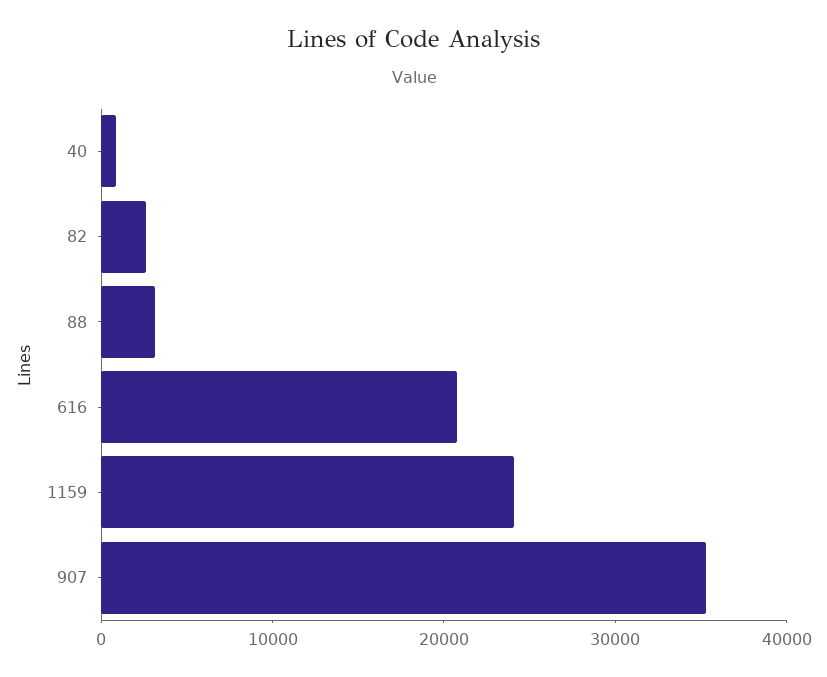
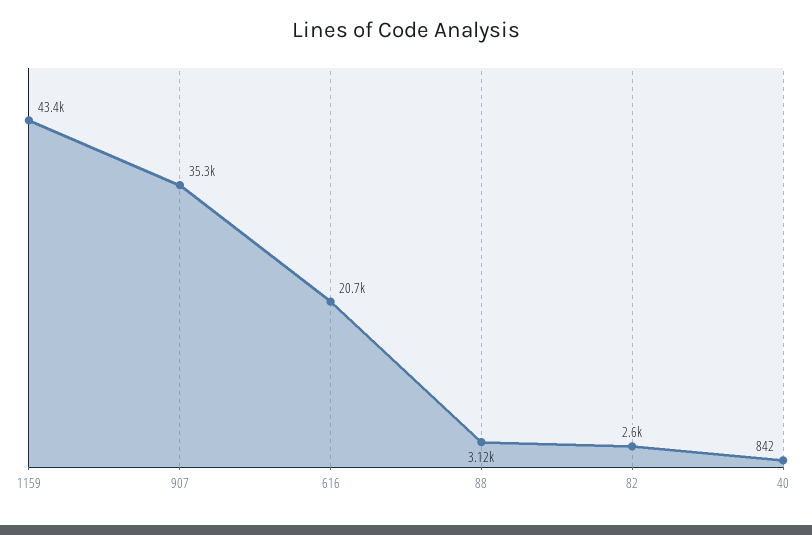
1159: 24000 -> 43400

